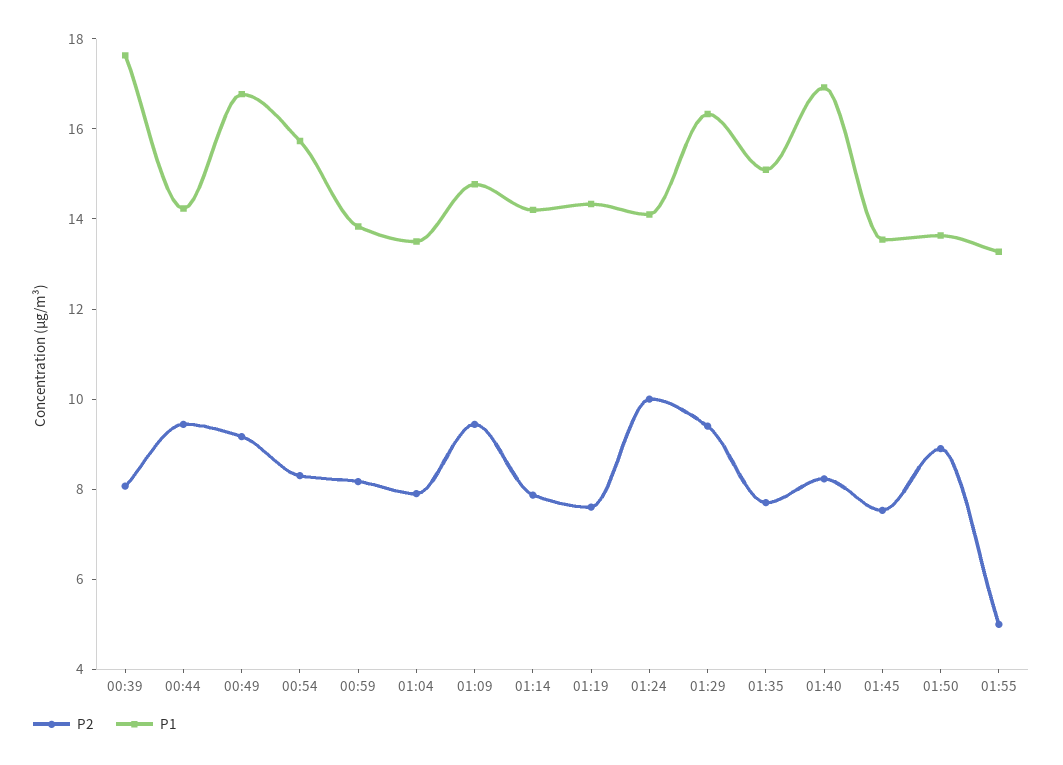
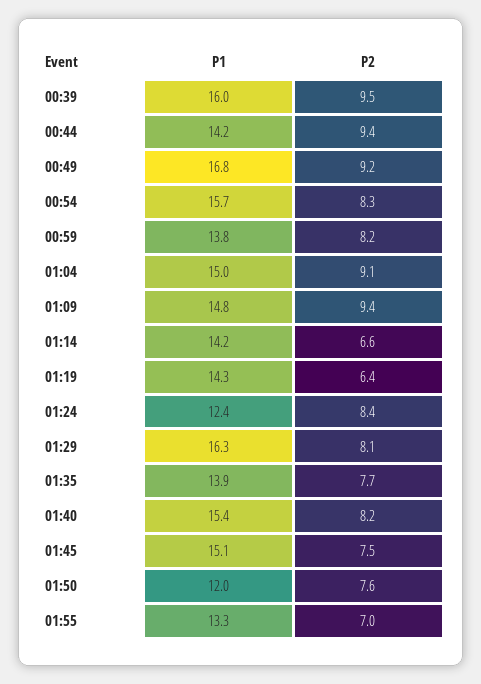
P2, 00:39: 8 -> 9.5
P1, 00:39: 17.5 -> 16
P2, 01:04: 8 -> 9.1
P1, 01:04: 13.5 -> 15
P2, 01:14: 8 -> 6.6
P2, 01:19: 7.5 -> 6.4
P2, 01:24: 10 -> 8.4
P1, 01:24: 14 -> 12.4
P2, 01:29: 9.5 -> 8.1
P1, 01:35: 15 -> 13.9
P1, 01:40: 17 -> 15.4
P1, 01:45: 13.5 -> 15.1
P2, 01:50: 9 -> 7.6
P1, 01:50: 13.5 -> 12
P2, 01:55: 5 -> 7

